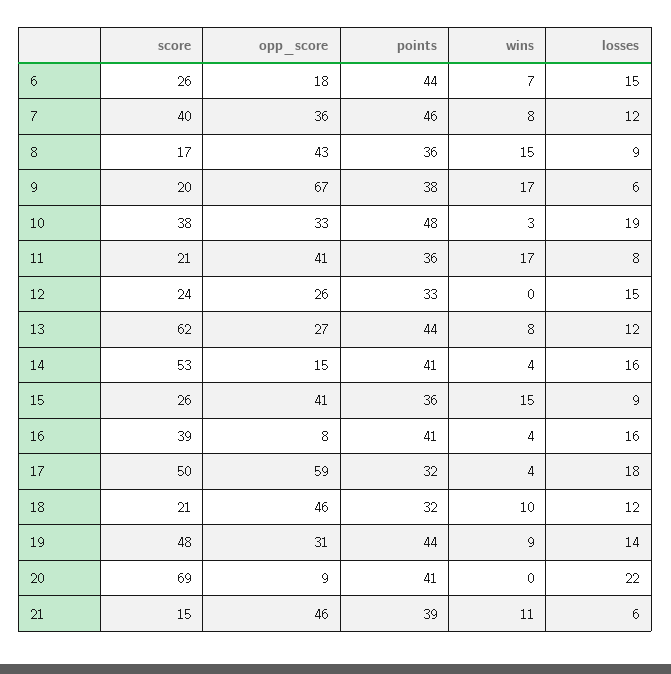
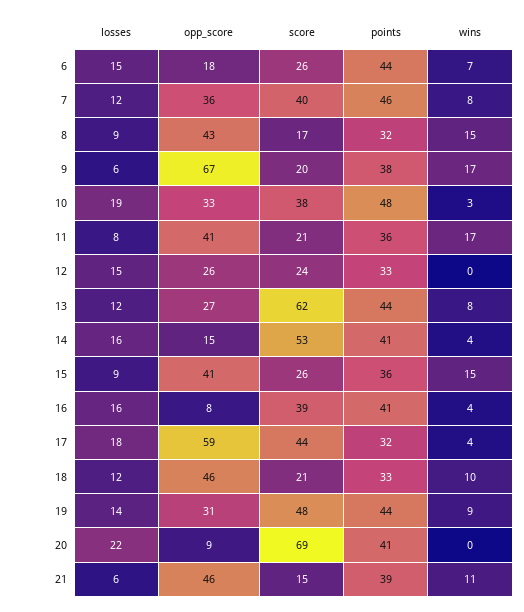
points, 8: 36 -> 32
score, 17: 50 -> 44
points, 18: 32 -> 33

